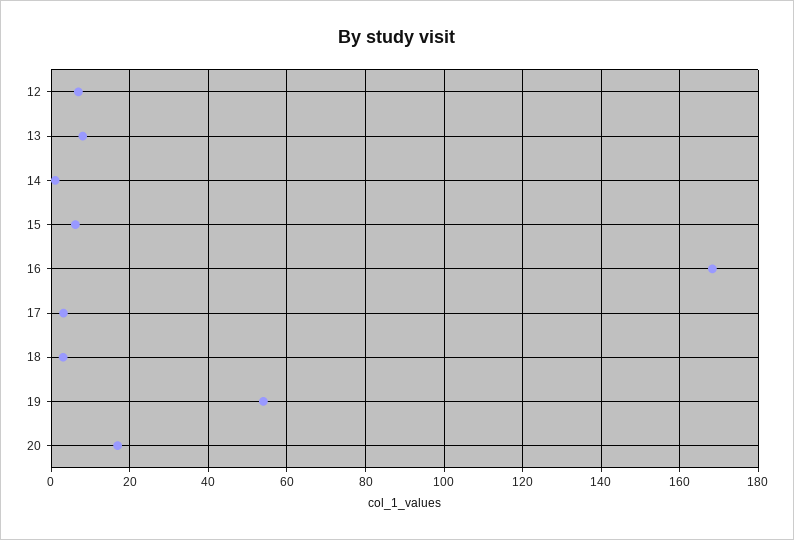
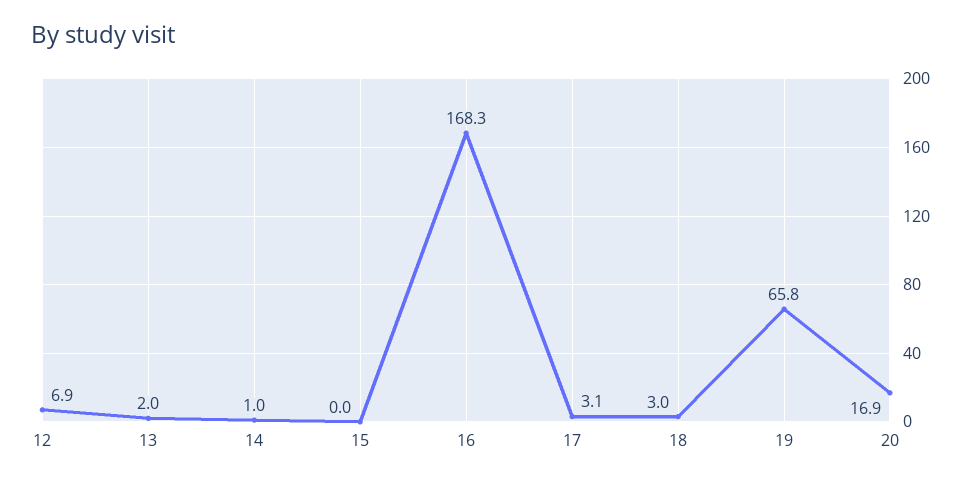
13: 8 -> 2
15: 6 -> 0
19: 54 -> 65.8

